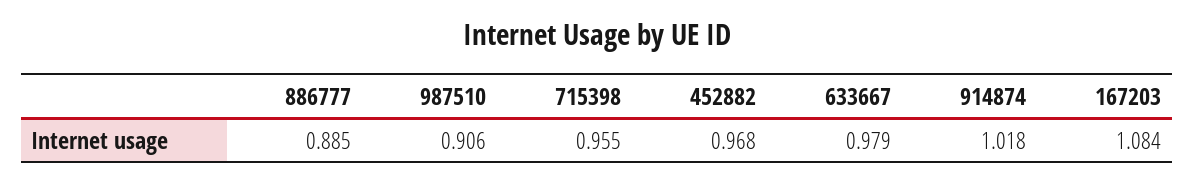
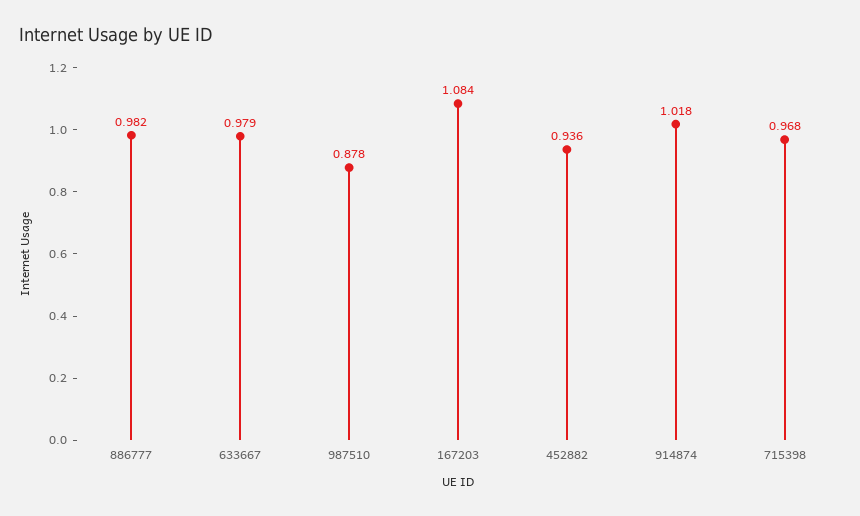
886777: 0.885 -> 0.982
987510: 0.906 -> 0.878
715398: 0.955 -> 0.968
452882: 0.968 -> 0.936

